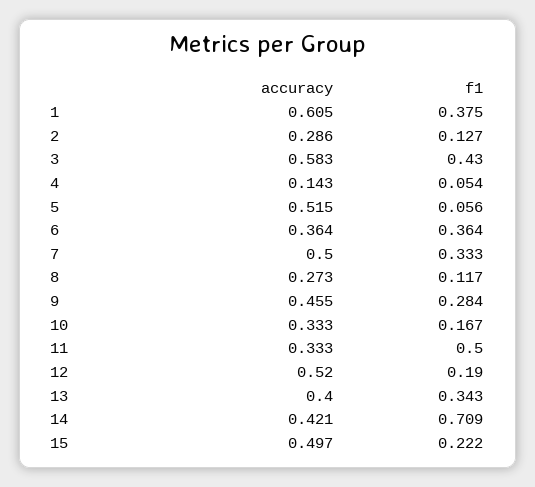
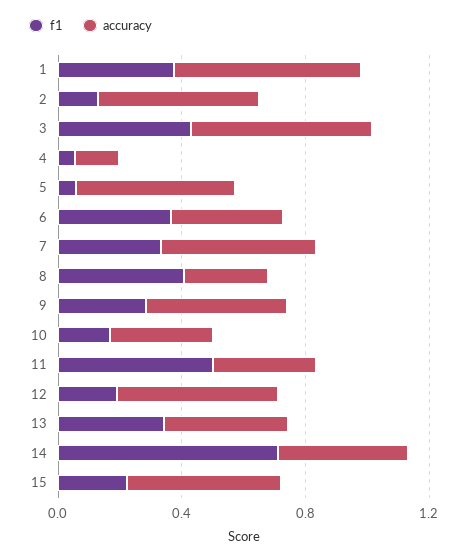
accuracy, 2: 0.286 -> 0.5
f1, 8: 0.117 -> 0.4

